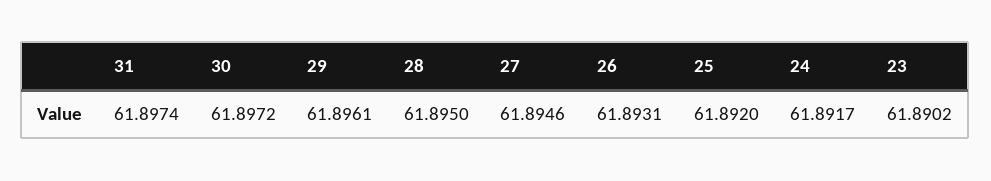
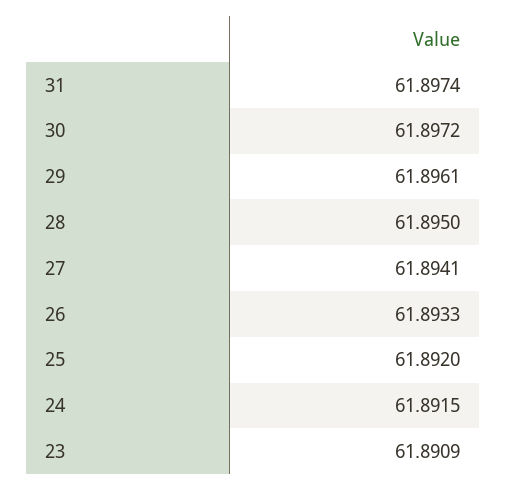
27: 61.8946 -> 61.8941
26: 61.8931 -> 61.8933
24: 61.8917 -> 61.8915
23: 61.8902 -> 61.8909

